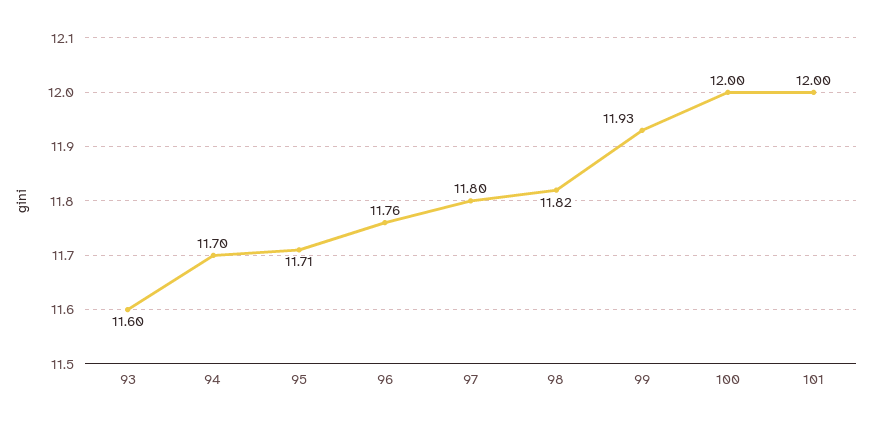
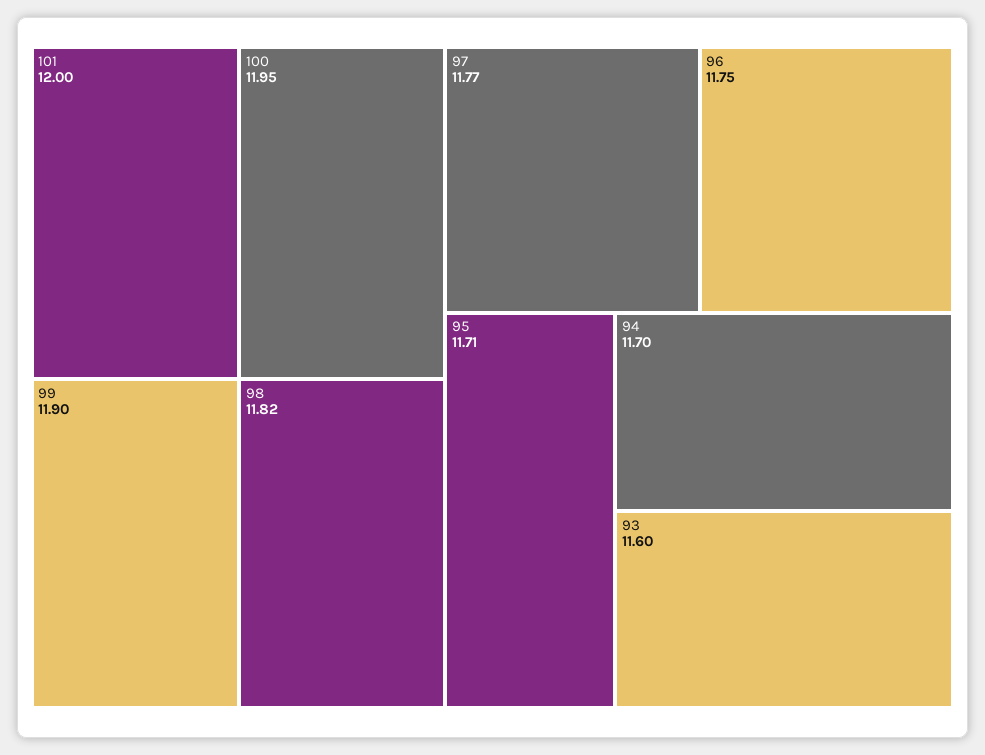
96: 11.76 -> 11.75
97: 11.8 -> 11.77
99: 11.93 -> 11.9
100: 12 -> 11.95

